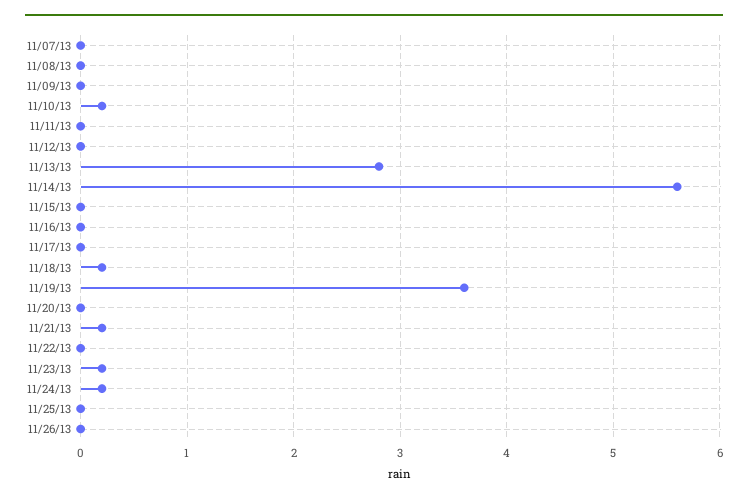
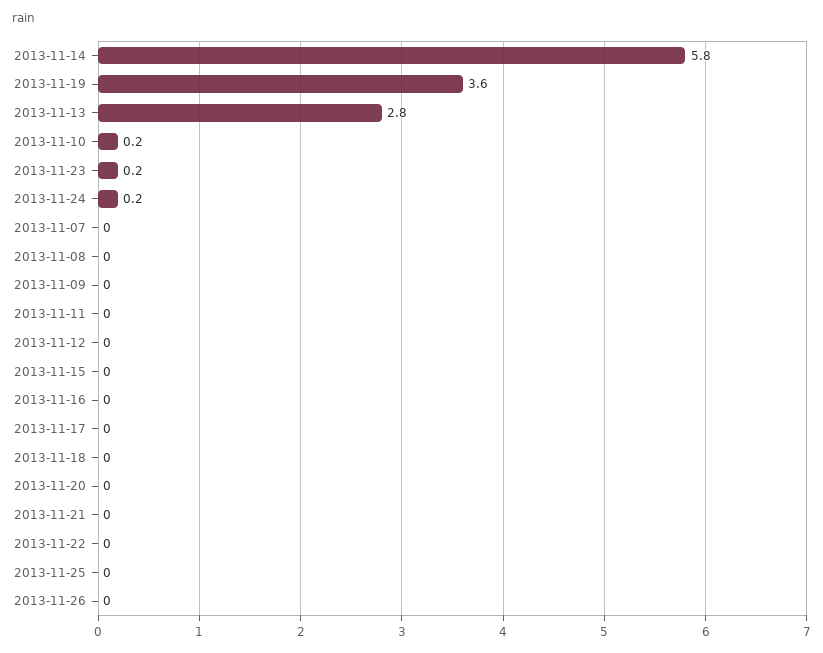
11/14/13: 5.6 -> 5.8
11/18/13: 0.2 -> 0
11/21/13: 0.2 -> 0

